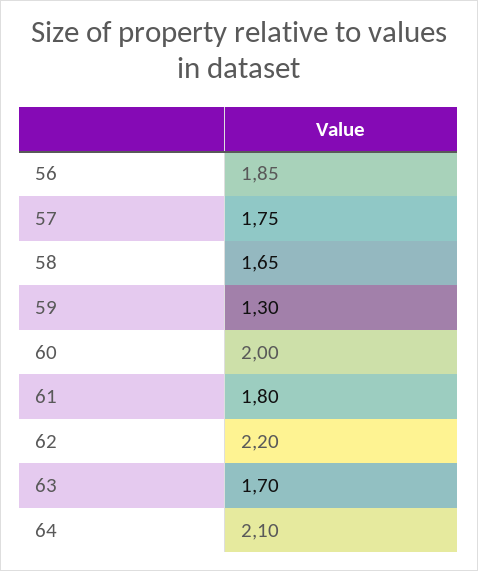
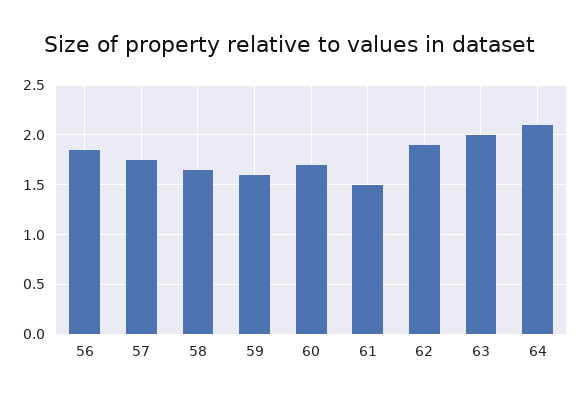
59: 1.3 -> 1.6
60: 2 -> 1.7
61: 1.8 -> 1.5
62: 2.2 -> 1.9
63: 1.7 -> 2

